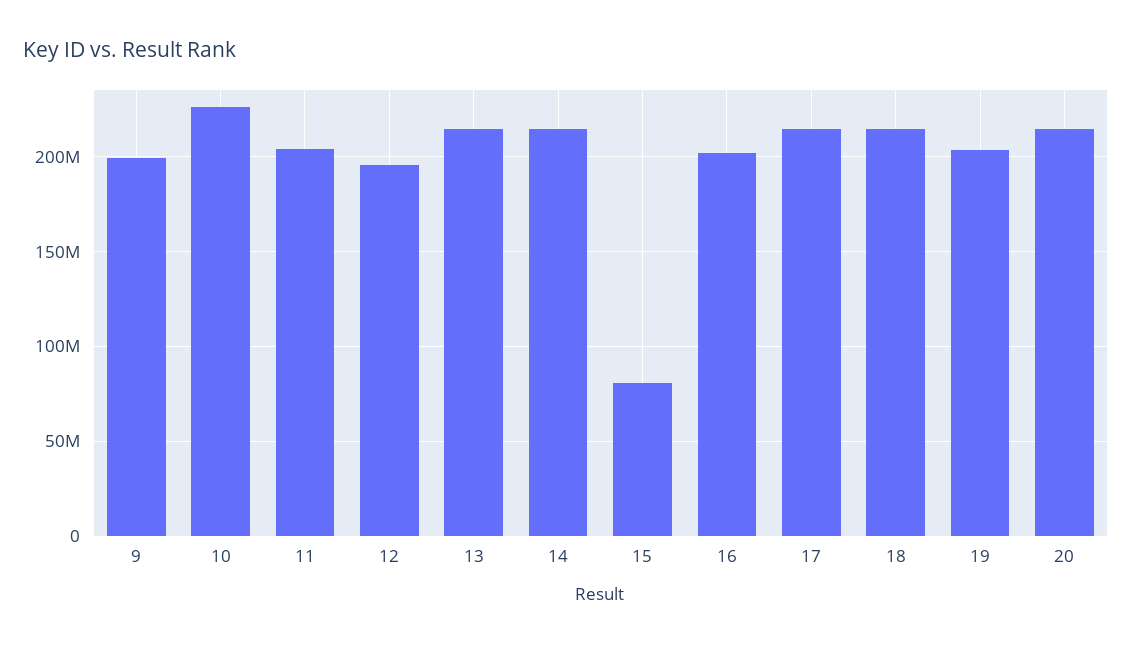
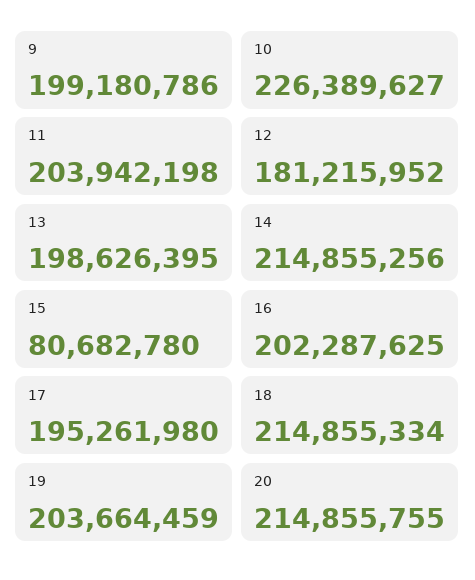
12: 195000000 -> 181215952
13: 215000000 -> 198626395
17: 215000000 -> 195261980

